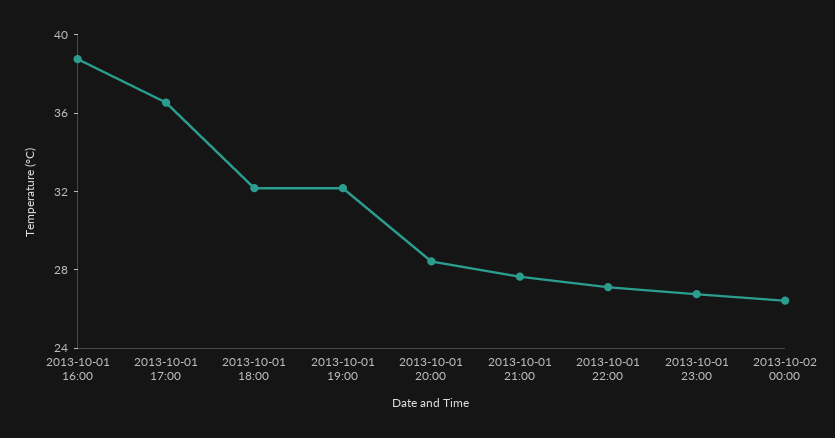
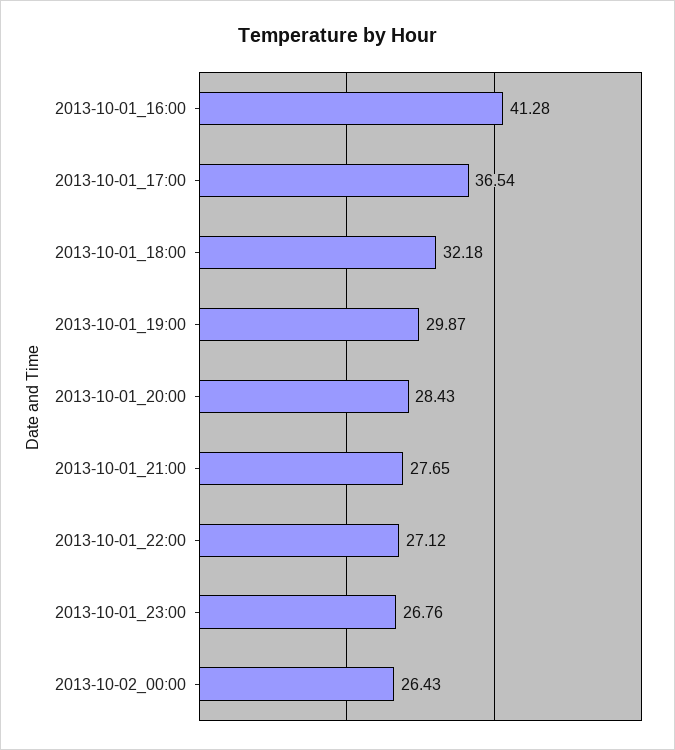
2013-10-01 16:00: 39 -> 41.28
2013-10-01 19:00: 32 -> 29.87

